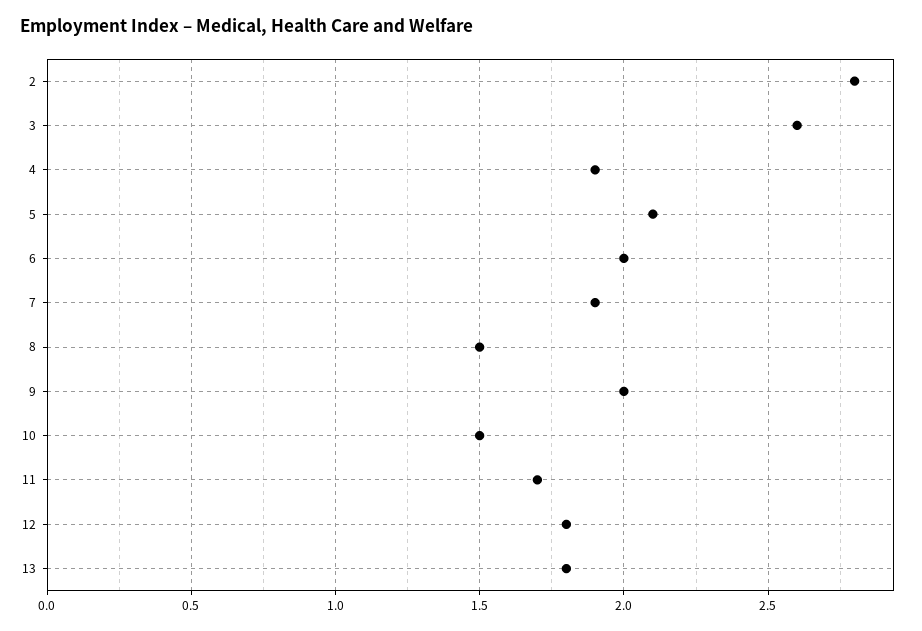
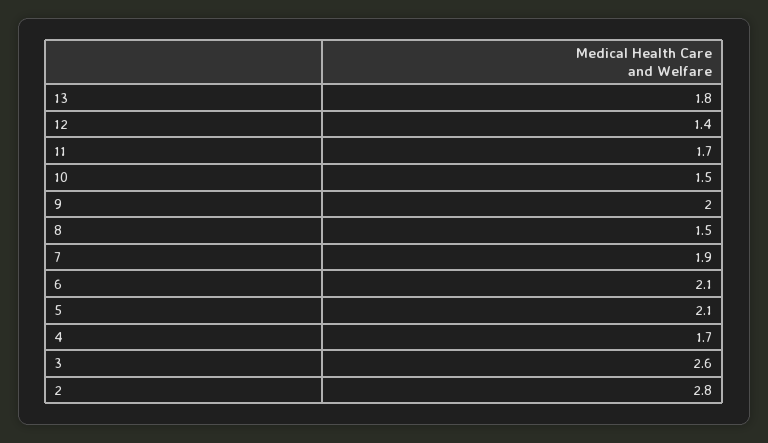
4: 1.9 -> 1.7
6: 2 -> 2.1
12: 1.8 -> 1.4

